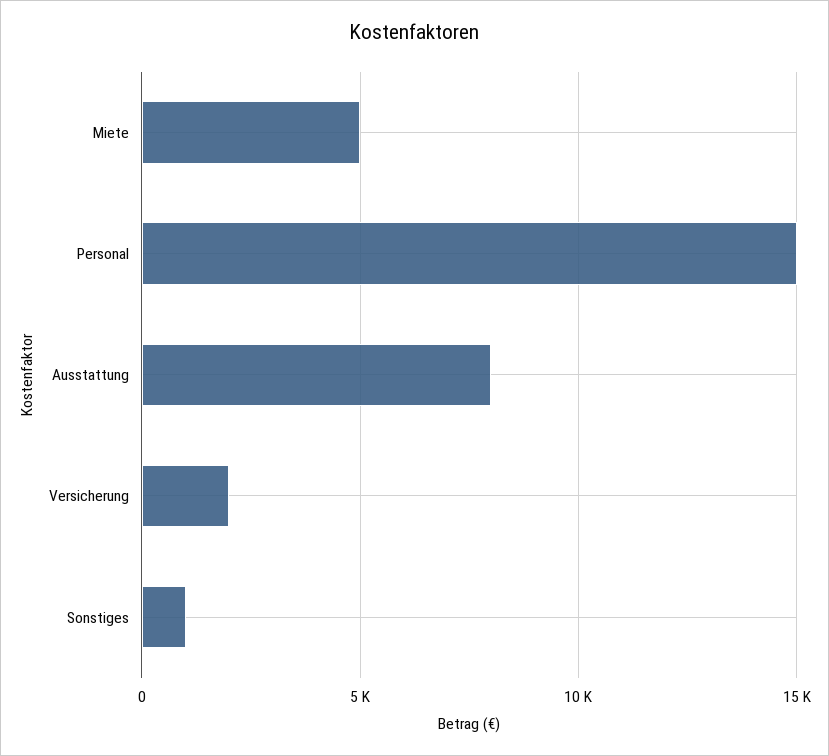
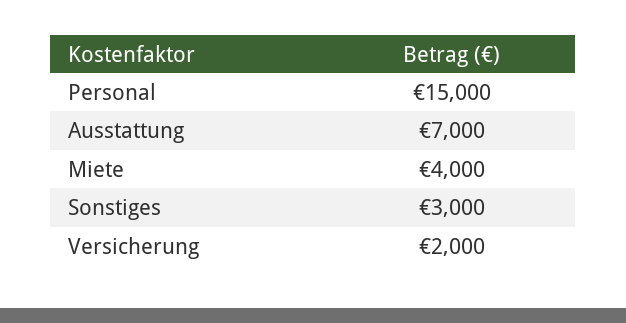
Miete: 5000 -> 4000
Ausstattung: 8000 -> 7000
Sonstiges: 1000 -> 3000

